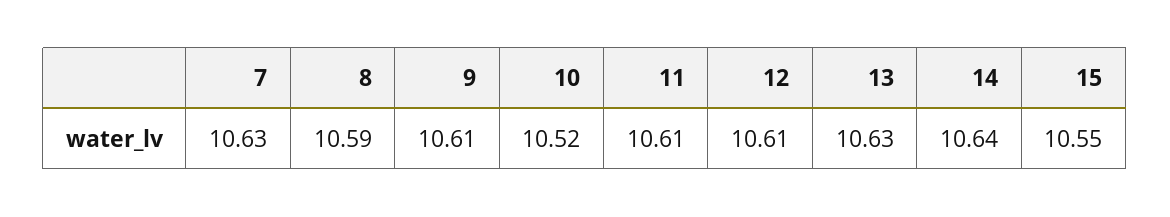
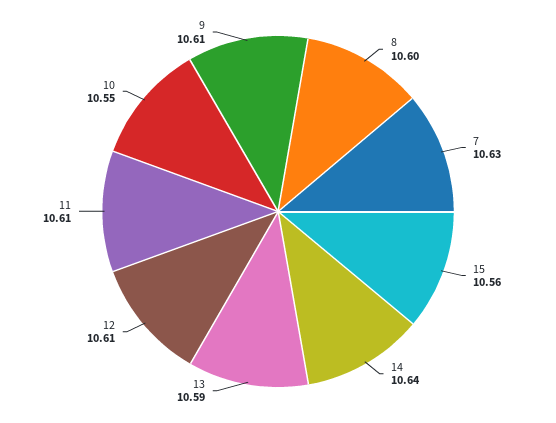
8: 10.59 -> 10.6
10: 10.52 -> 10.55
13: 10.63 -> 10.59
15: 10.55 -> 10.56

